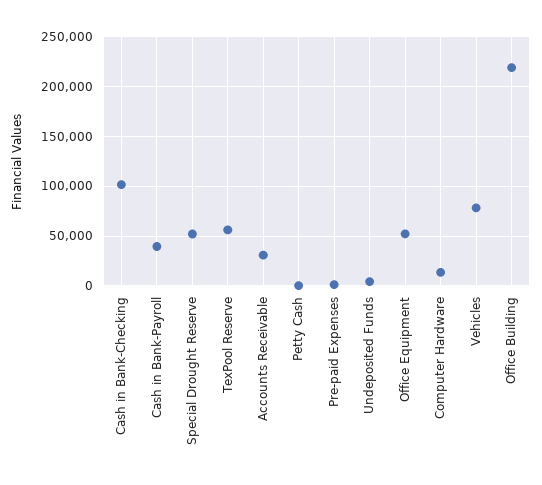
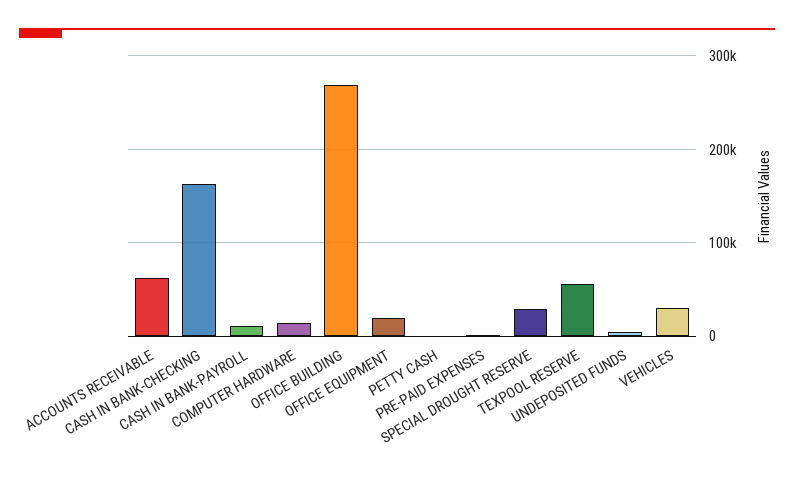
Cash in Bank-Checking: 100000 -> 160000
Cash in Bank-Payroll: 40000 -> 10000
Special Drought Reserve: 50000 -> 30000
Accounts Receivable: 30000 -> 60000
Office Equipment: 50000 -> 20000
Vehicles: 80000 -> 30000
Office Building: 220000 -> 270000

